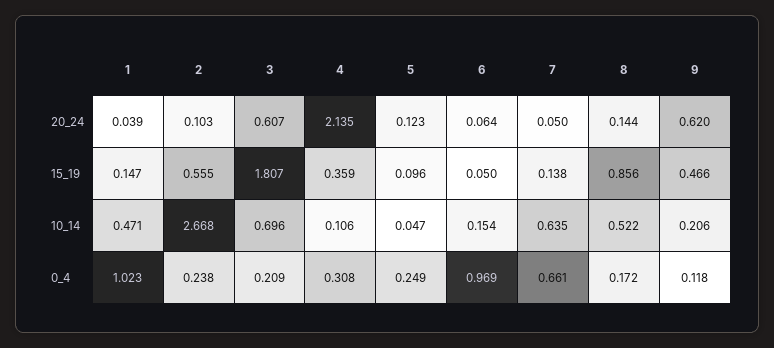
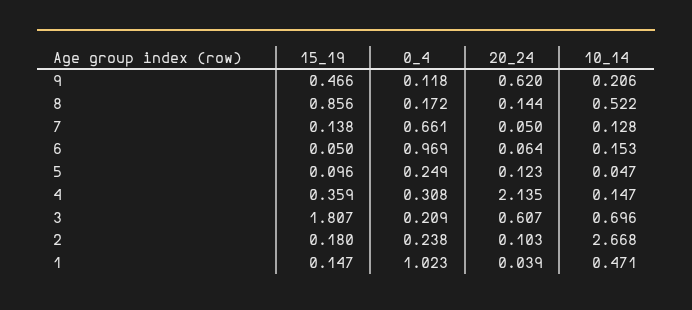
2, 15_19: 0.555 -> 0.18
4, 10_14: 0.106 -> 0.147
6, 10_14: 0.154 -> 0.153
7, 10_14: 0.635 -> 0.128

